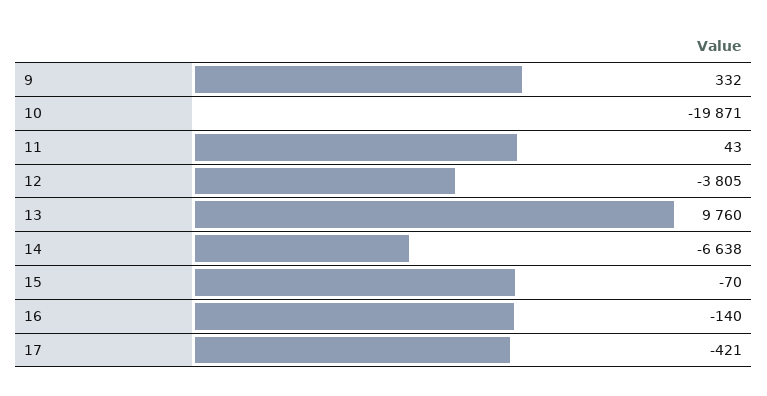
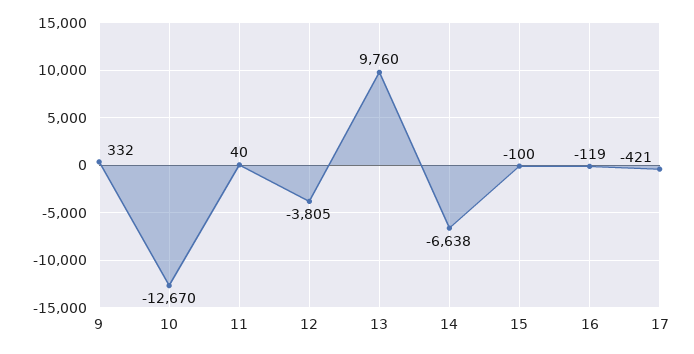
10: -19871 -> -12670
11: 43 -> 40
15: -70 -> -100
16: -140 -> -119

